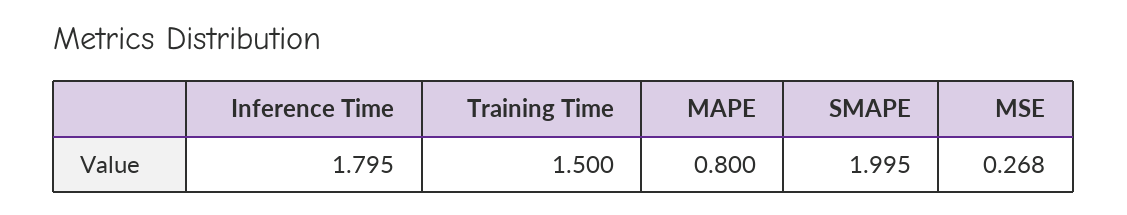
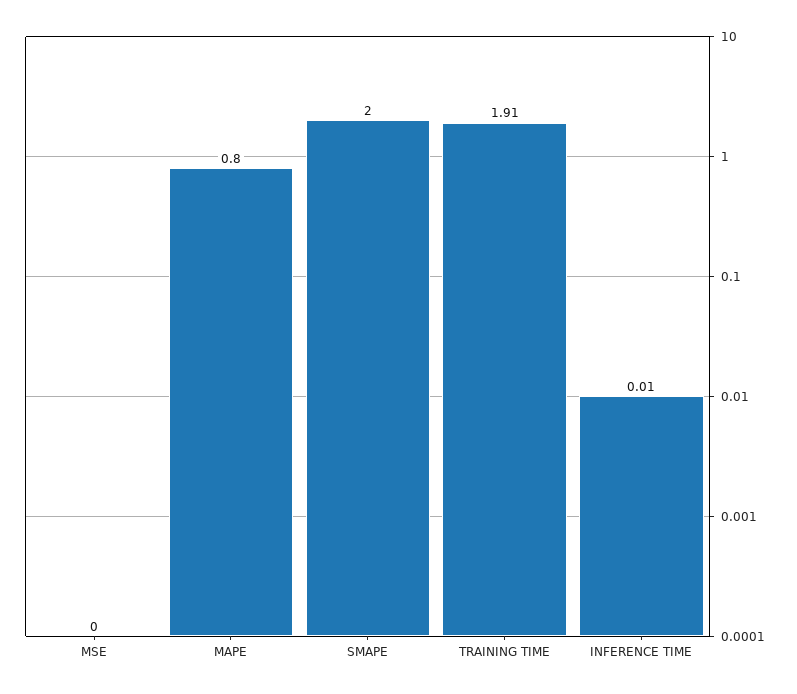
Inference Time: 1.795 -> 0.01
Training Time: 1.5 -> 1.91
MSE: 0.268 -> 0

